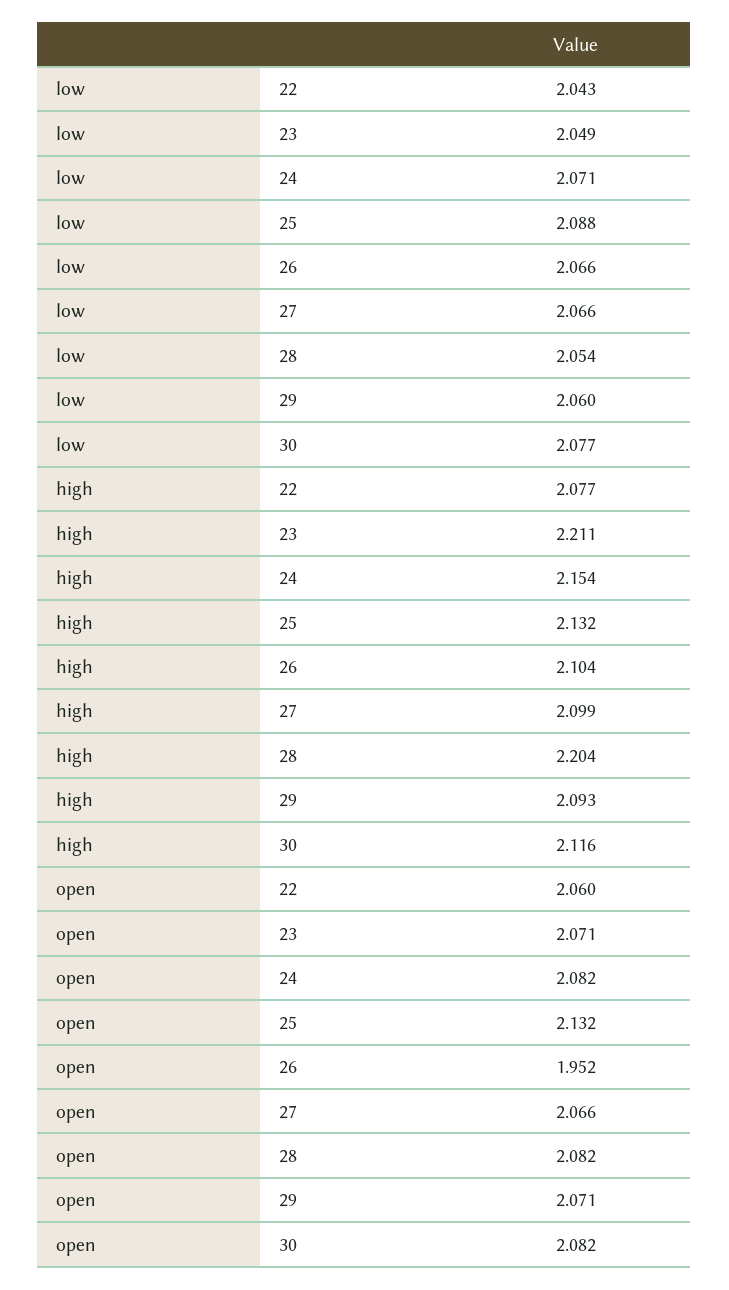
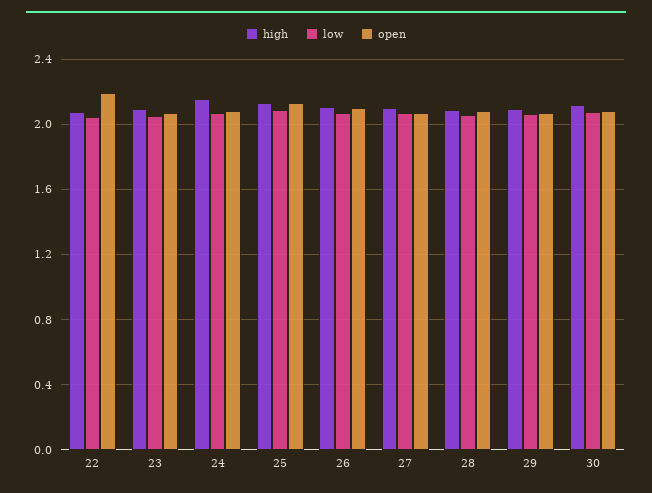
high, 23: 2.211 -> 2.1
high, 28: 2.204 -> 2.1
open, 22: 2.06 -> 2.2
open, 26: 1.952 -> 2.1

